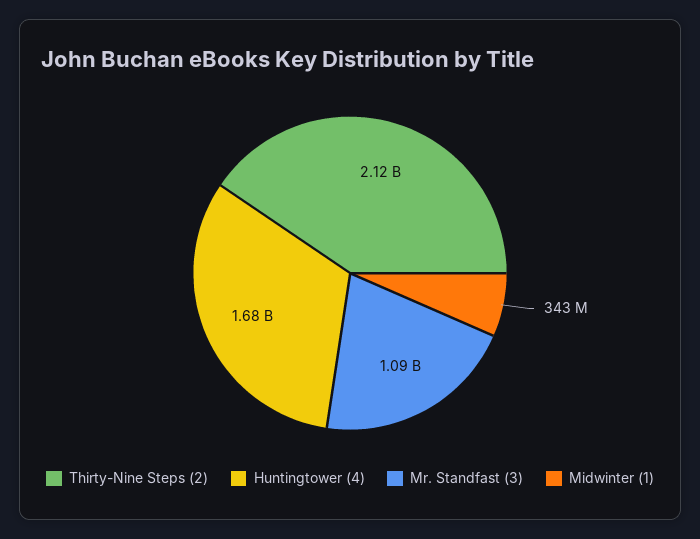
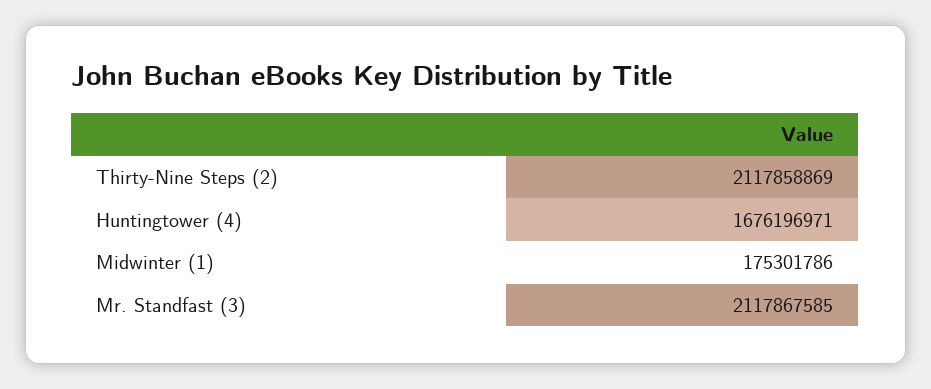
Mr. Standfast (3): 1090000000 -> 2117867585
Midwinter (1): 343000000 -> 175301786

